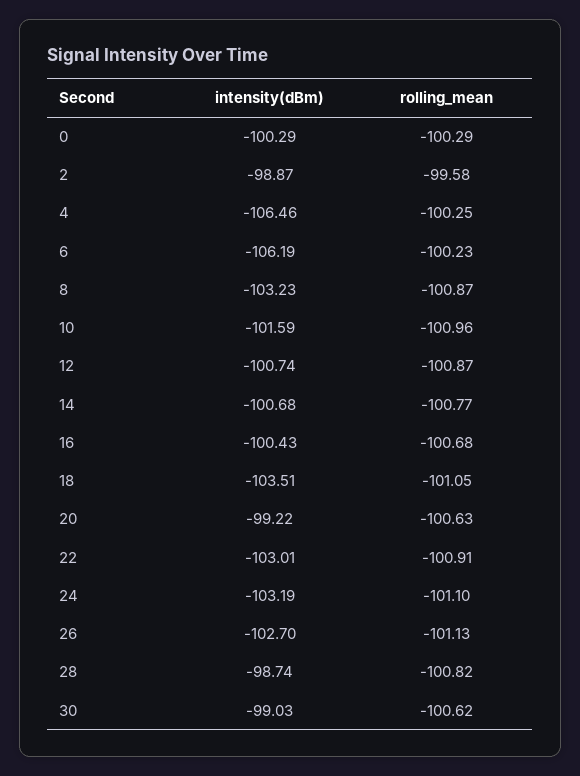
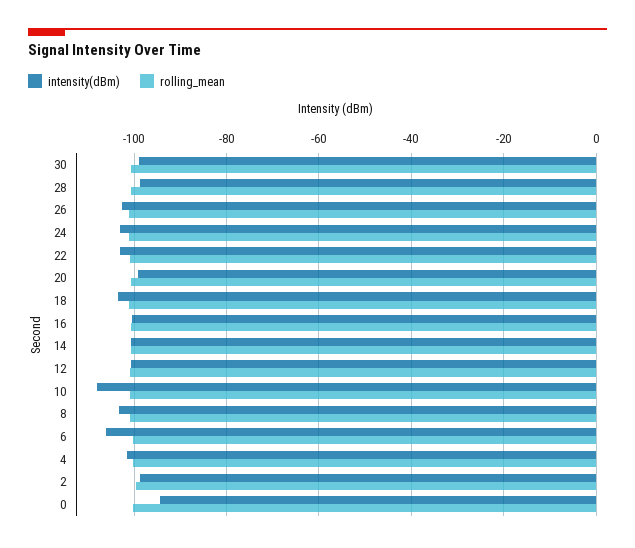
intensity(dBm), 0: -100.29 -> -94
intensity(dBm), 4: -106.46 -> -102
intensity(dBm), 10: -101.59 -> -108

